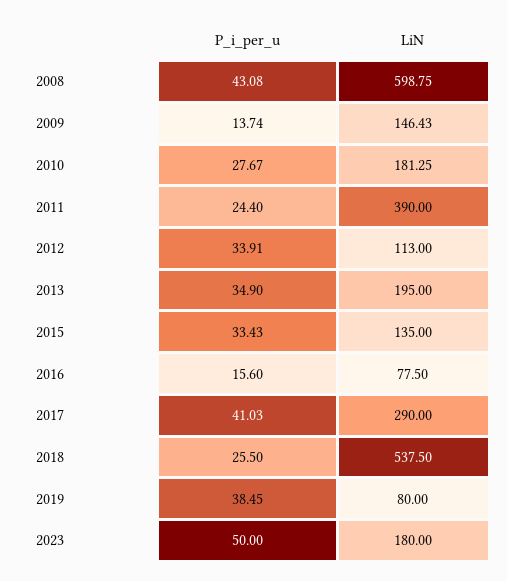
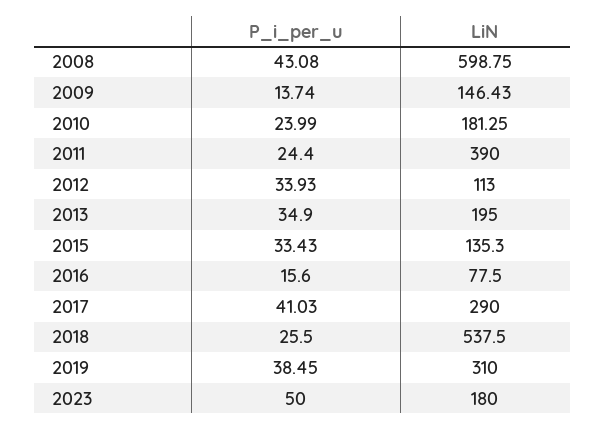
P_i_per_u, 2010: 27.67 -> 23.99
P_i_per_u, 2012: 33.91 -> 33.93
LiN, 2015: 135 -> 135.3
LiN, 2019: 80 -> 310

